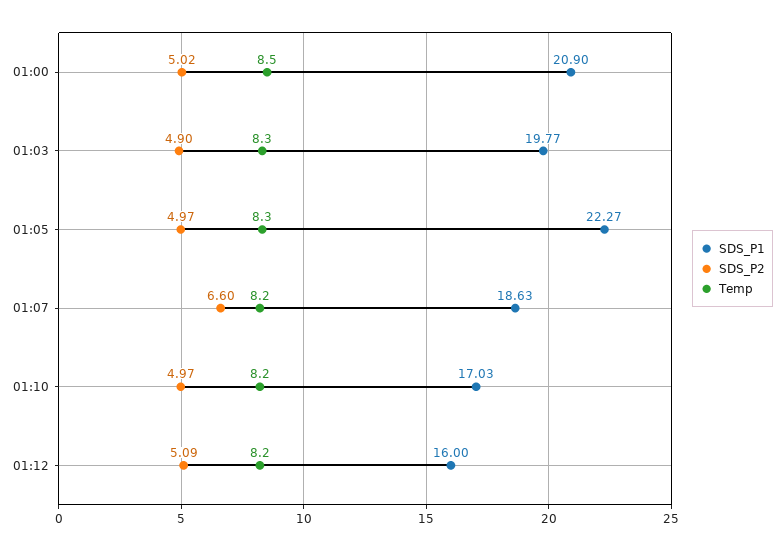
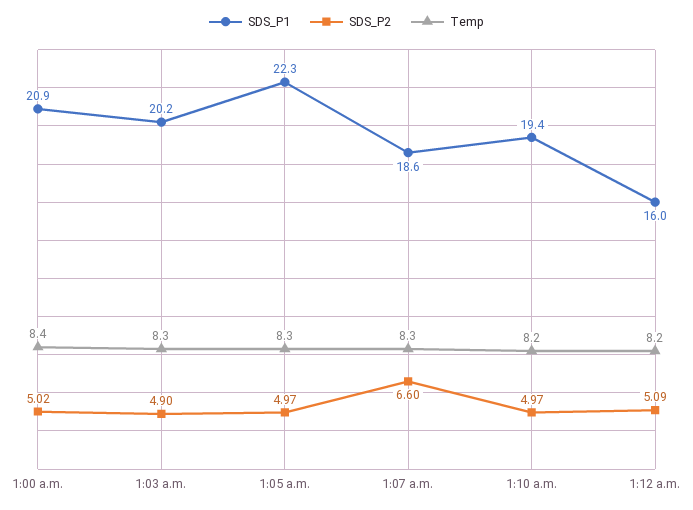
Temp, 01:00: 8.5 -> 8.4
SDS_P1, 01:03: 19.77 -> 20.2
Temp, 01:07: 8.2 -> 8.3
SDS_P1, 01:10: 17.03 -> 19.4

